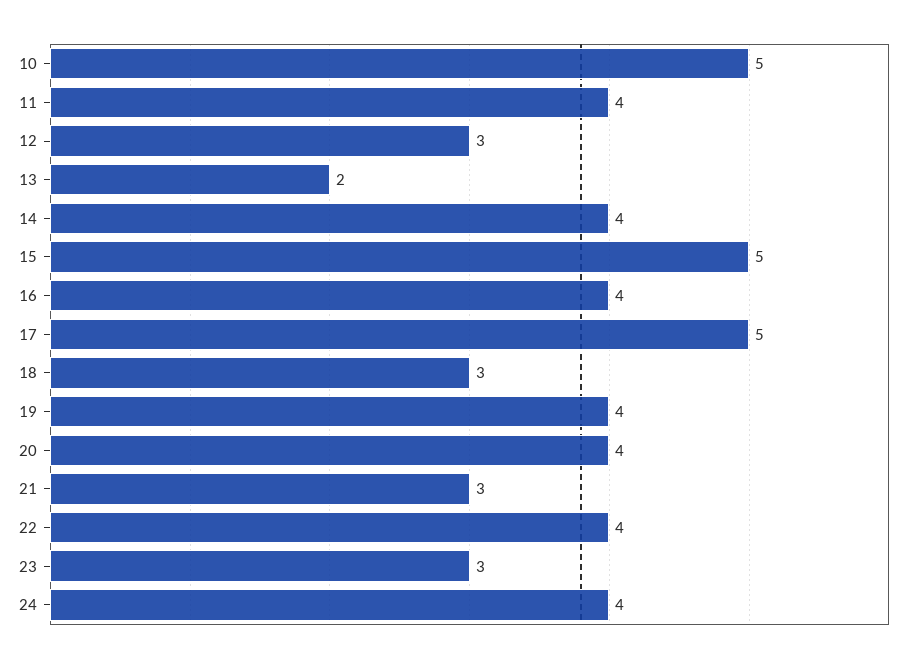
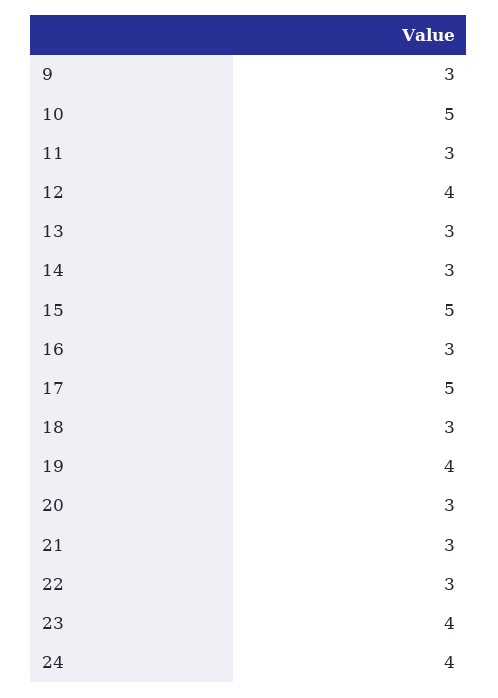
11: 4 -> 3
12: 3 -> 4
13: 2 -> 3
14: 4 -> 3
16: 4 -> 3
20: 4 -> 3
22: 4 -> 3
23: 3 -> 4
9: none -> 3

